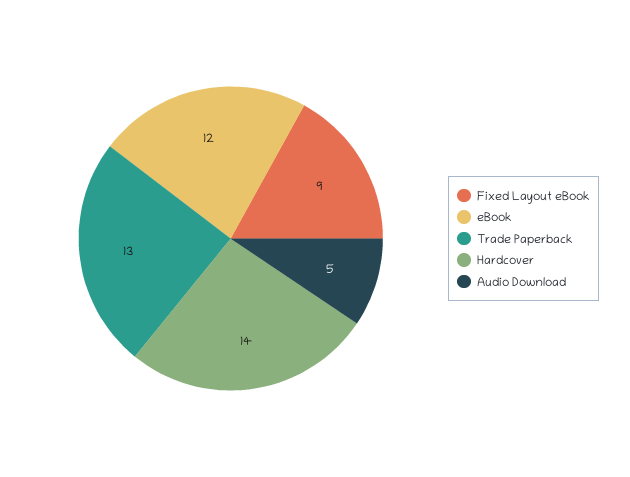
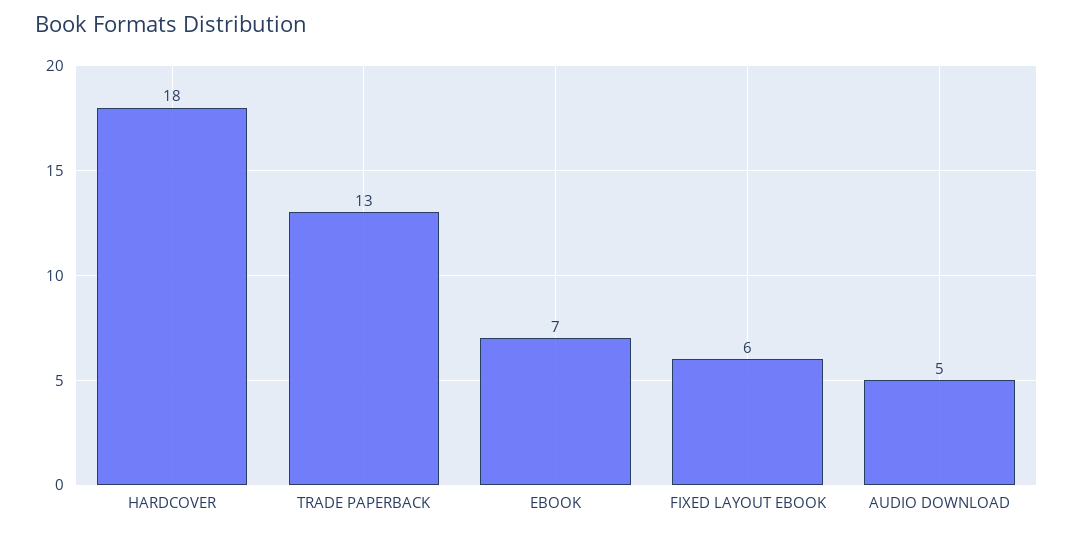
Fixed Layout eBook: 9 -> 6
eBook: 12 -> 7
Hardcover: 14 -> 18

